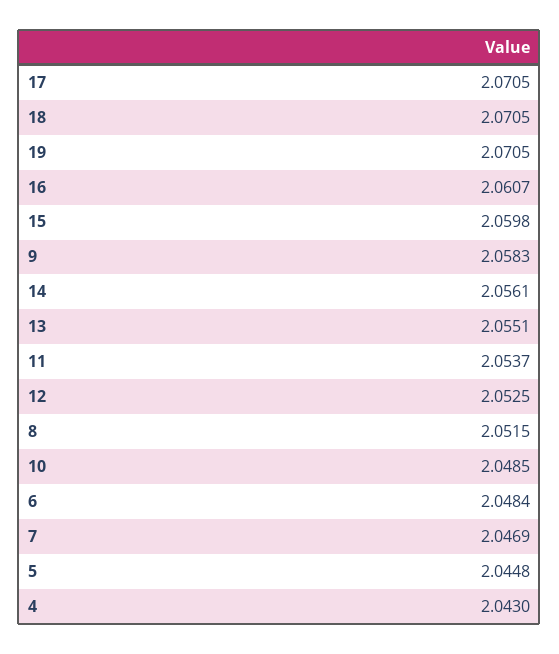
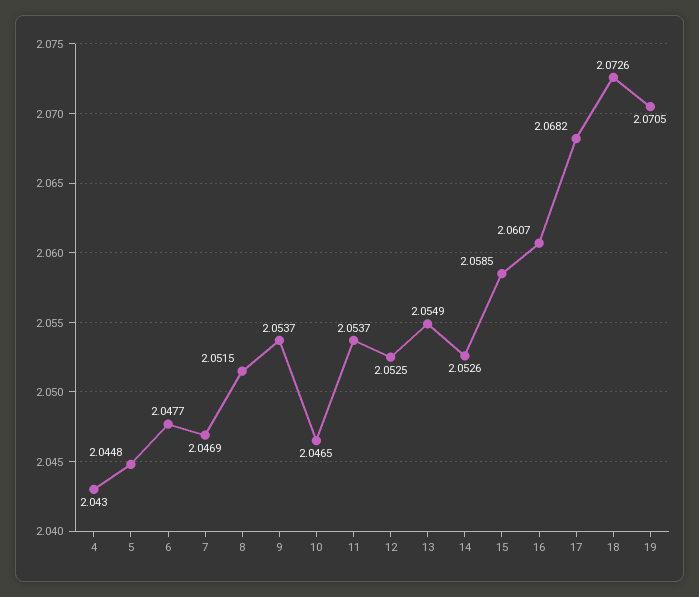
17: 2.0705 -> 2.0682
18: 2.0705 -> 2.0726
15: 2.0598 -> 2.0585
9: 2.0583 -> 2.0537
14: 2.0561 -> 2.0526
13: 2.0551 -> 2.0549
10: 2.0485 -> 2.0465
6: 2.0484 -> 2.0477

